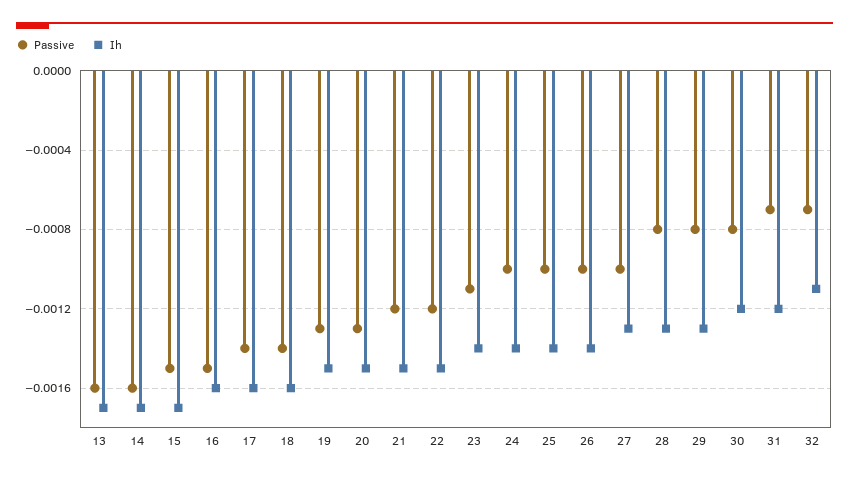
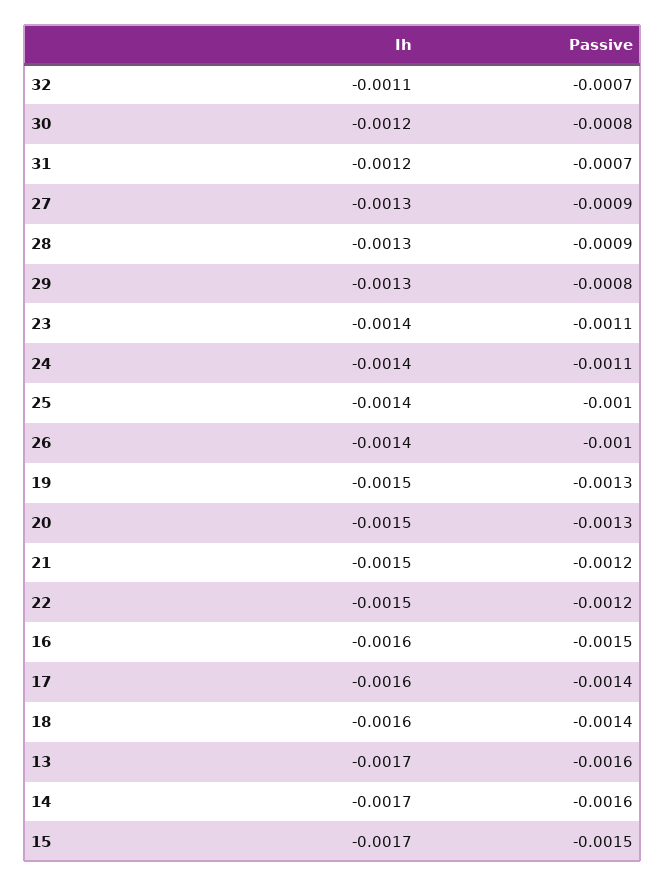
Passive, 24: -0.001 -> -0.0011
Passive, 27: -0.001 -> -0.0009
Passive, 28: -0.0008 -> -0.0009

